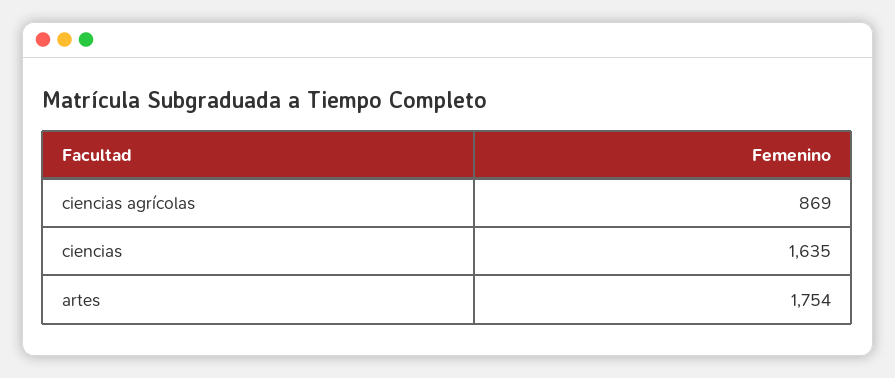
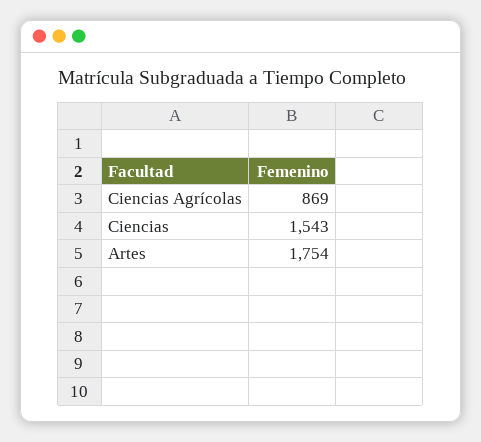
ciencias: 1635 -> 1543

